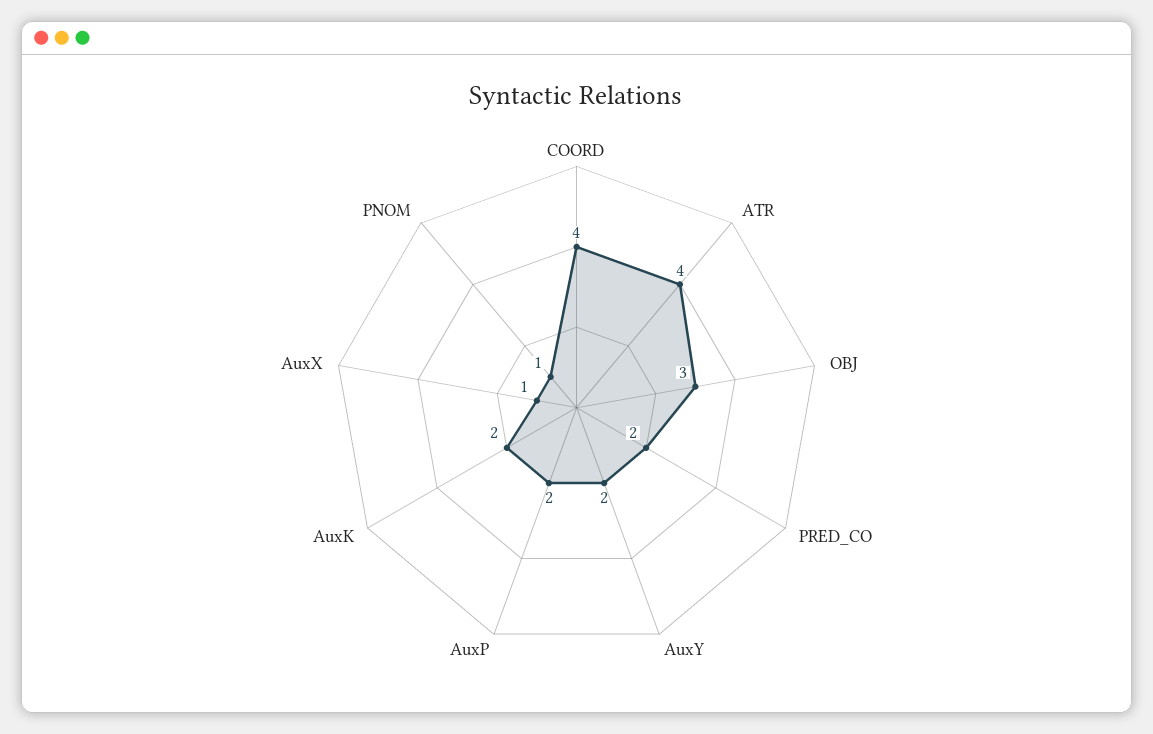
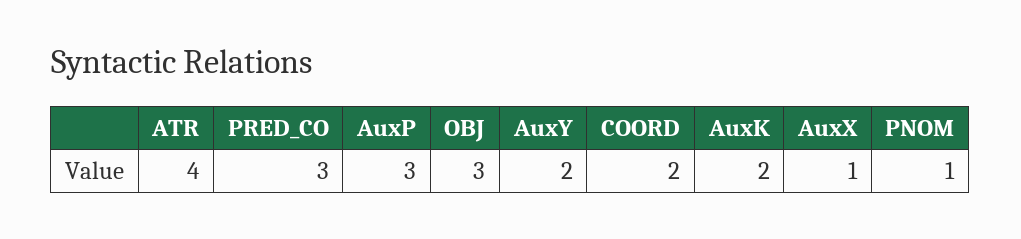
COORD: 4 -> 2
PRED_CO: 2 -> 3
AuxP: 2 -> 3

